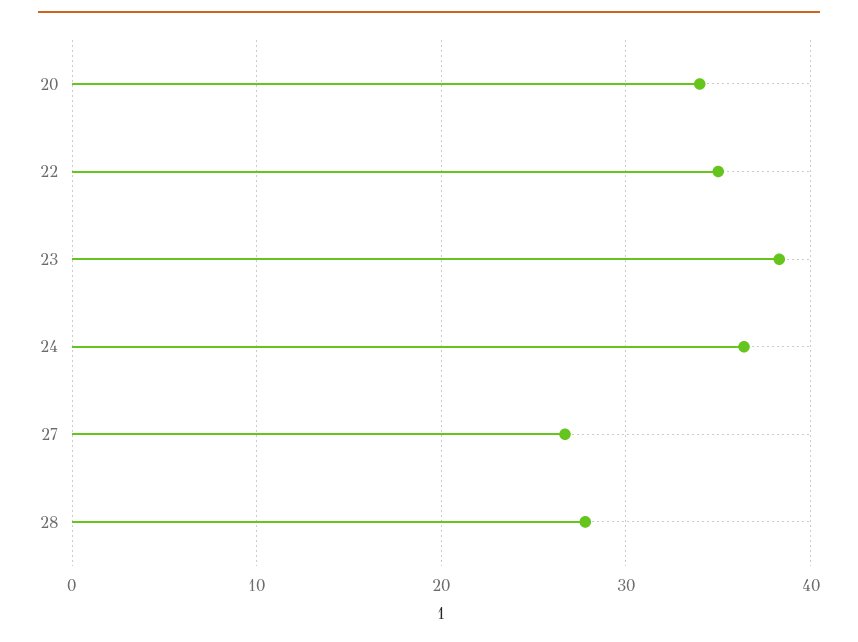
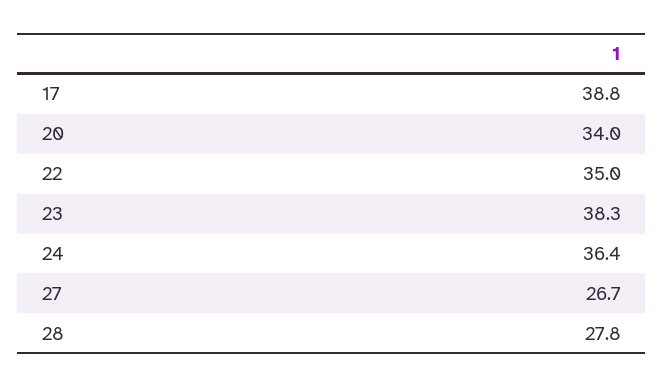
17: none -> 38.8

